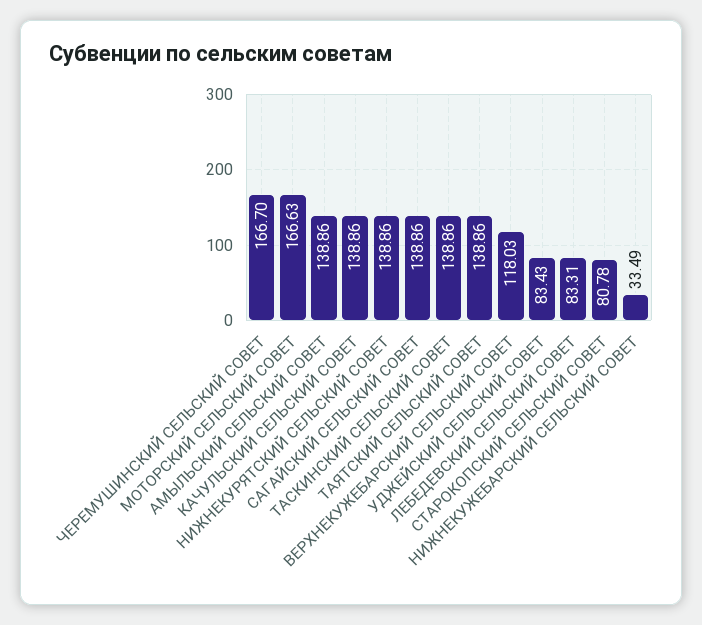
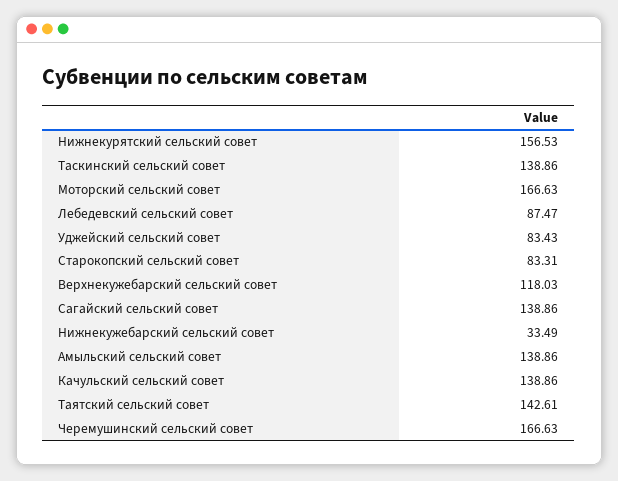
ЧЕРЕМУШИНСКИЙ СЕЛЬСКИЙ СОВЕТ: 166.7 -> 166.63
НИЖНЕКУРЯТСКИЙ СЕЛЬСКИЙ СОВЕТ: 138.86 -> 156.53
ТАЯТСКИЙ СЕЛЬСКИЙ СОВЕТ: 138.86 -> 142.61
ЛЕБЕДЕВСКИЙ СЕЛЬСКИЙ СОВЕТ: 83.31 -> 87.47
СТАРОКОПСКИЙ СЕЛЬСКИЙ СОВЕТ: 80.78 -> 83.31

